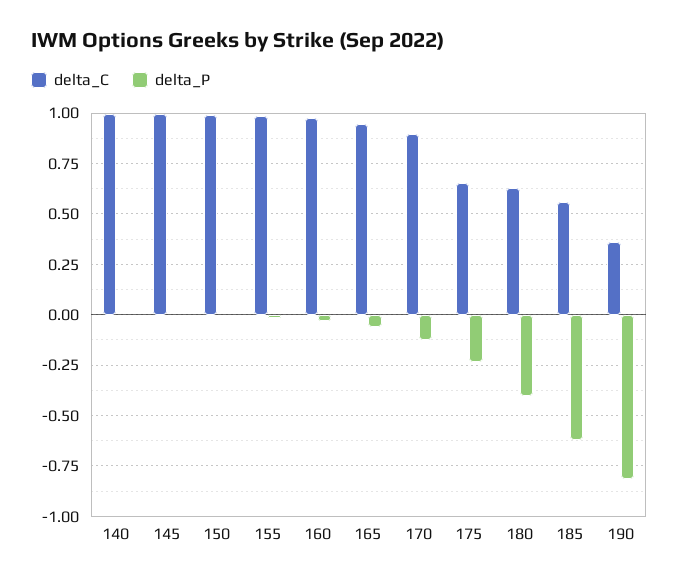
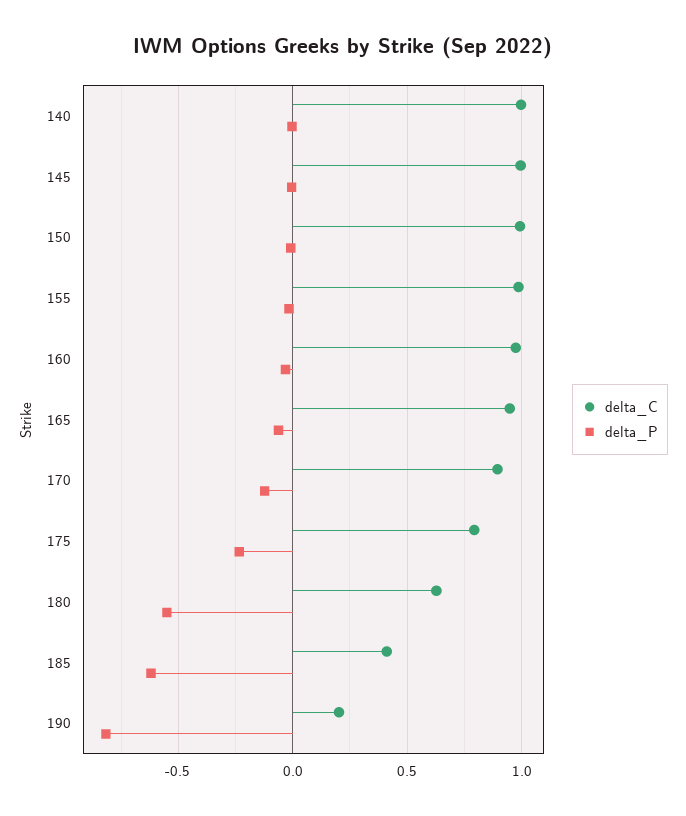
delta_C, 175: 0.65 -> 0.8
delta_P, 180: -0.4 -> -0.55
delta_C, 185: 0.55 -> 0.4
delta_C, 190: 0.35 -> 0.2

